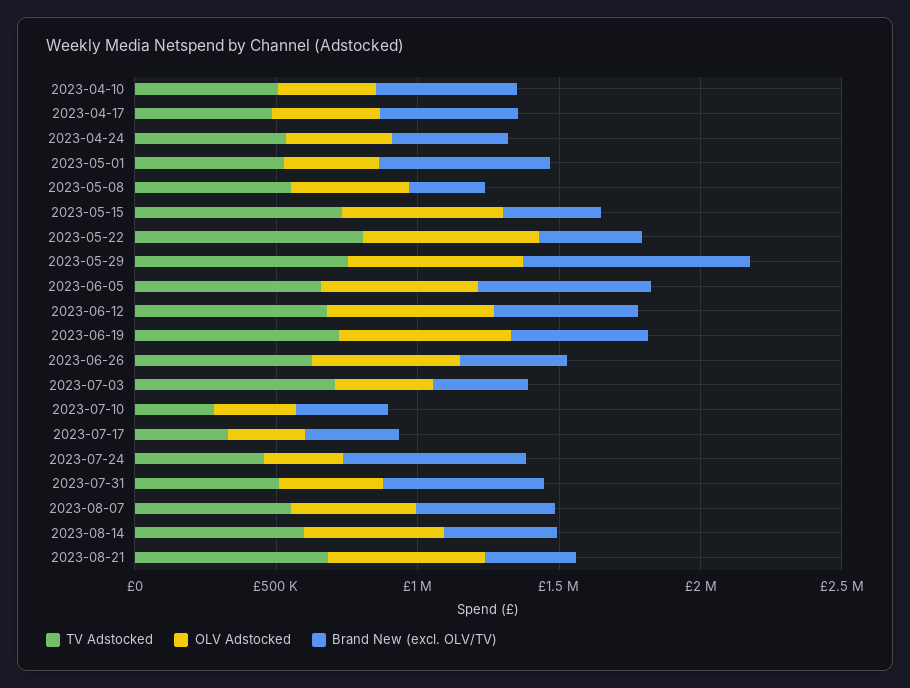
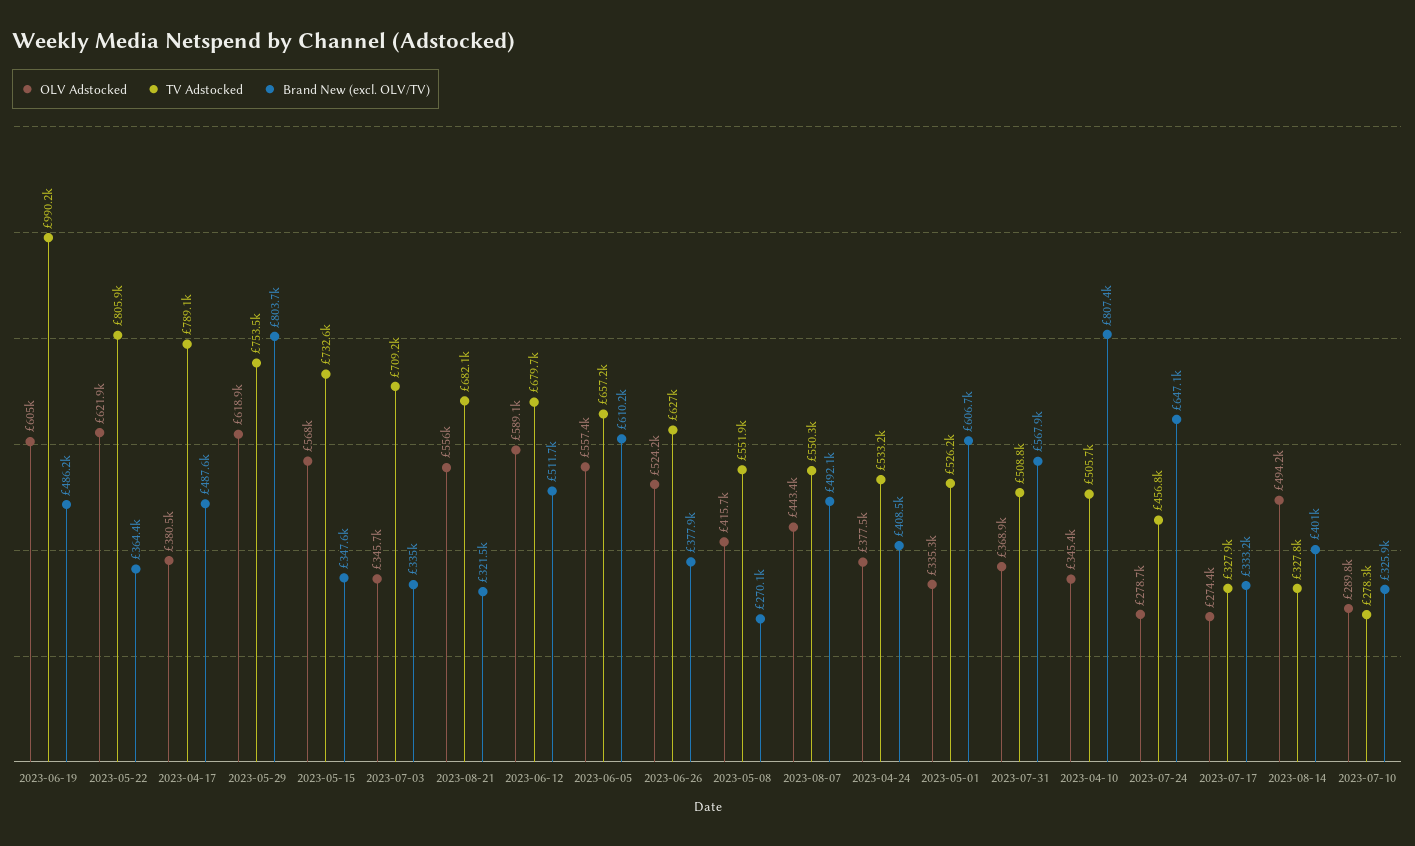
Brand New (excl. OLV/TV), 2023-04-10: 500000 -> 807400
TV Adstocked, 2023-04-17: 500000 -> 789100
TV Adstocked, 2023-06-19: 700000 -> 990200
TV Adstocked, 2023-08-14: 600000 -> 327800

